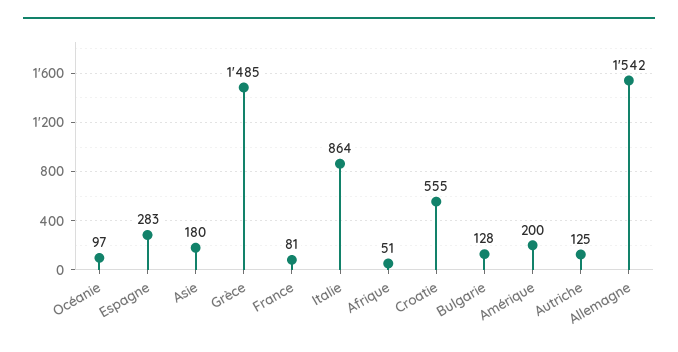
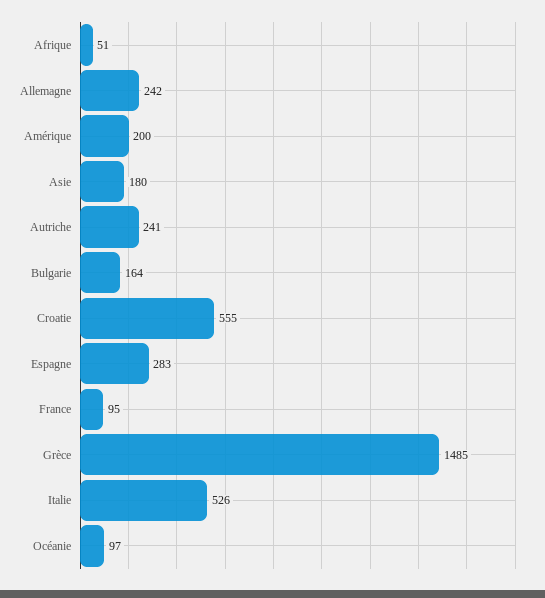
France: 81 -> 95
Italie: 864 -> 526
Bulgarie: 128 -> 164
Autriche: 125 -> 241
Allemagne: 1542 -> 242

